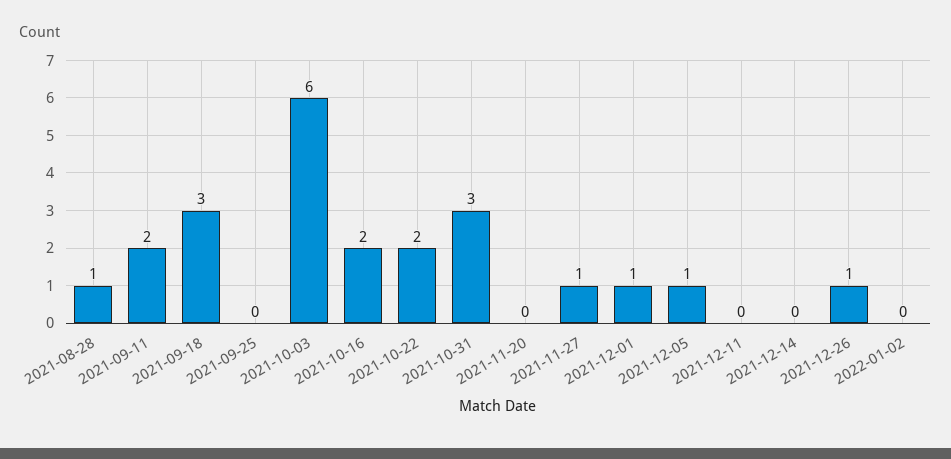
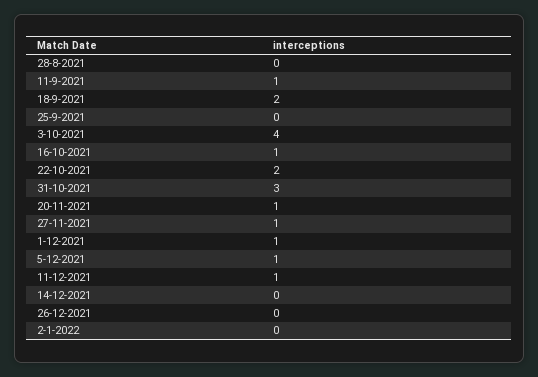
2021-08-28: 1 -> 0
2021-09-11: 2 -> 1
2021-09-18: 3 -> 2
2021-10-03: 6 -> 4
2021-10-16: 2 -> 1
2021-11-20: 0 -> 1
2021-12-11: 0 -> 1
2021-12-26: 1 -> 0

